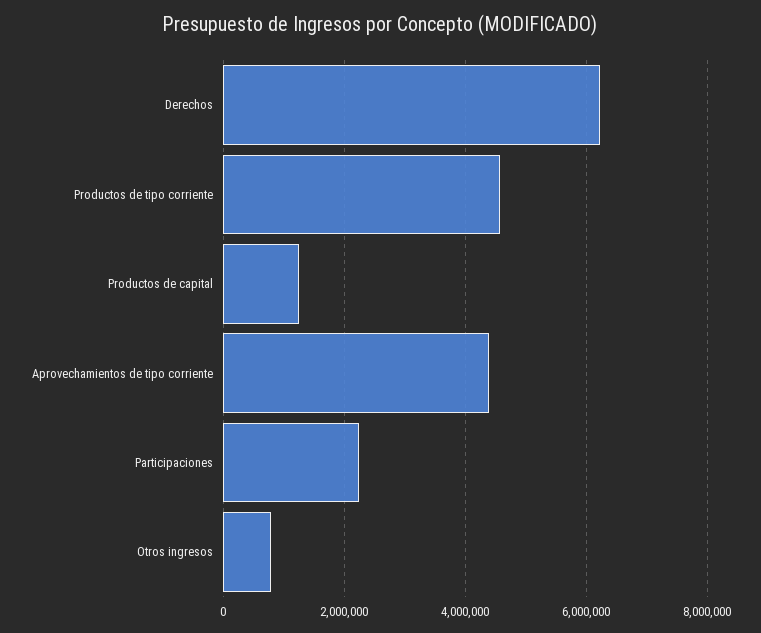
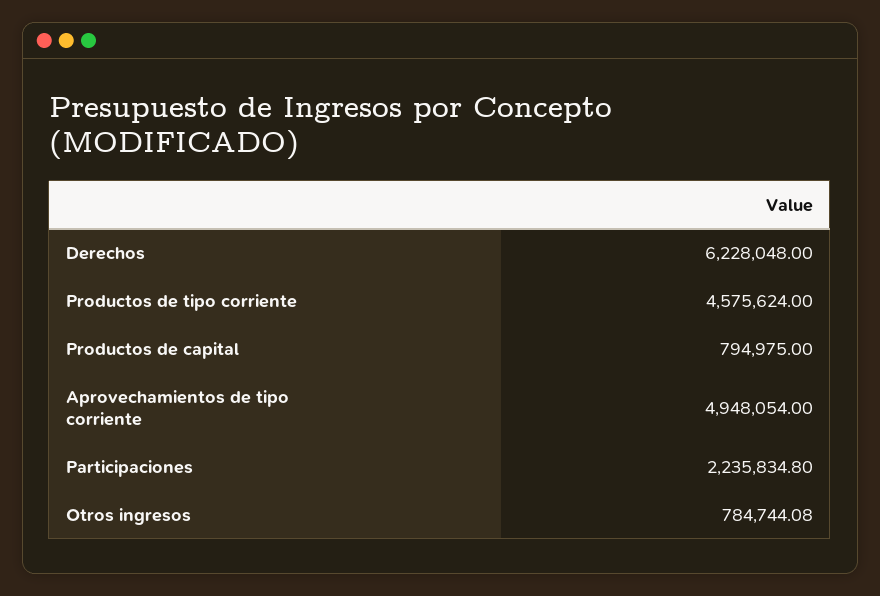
Productos de capital: 1200000 -> 794975
Aprovechamientos de tipo corriente: 4400000 -> 4948054

